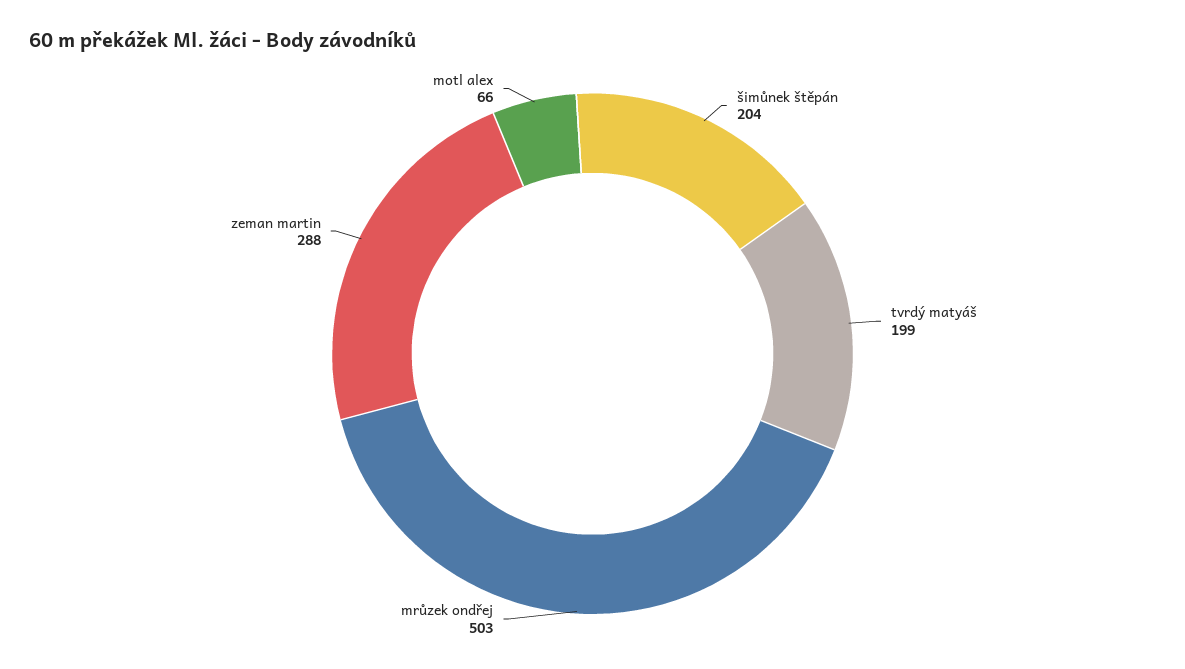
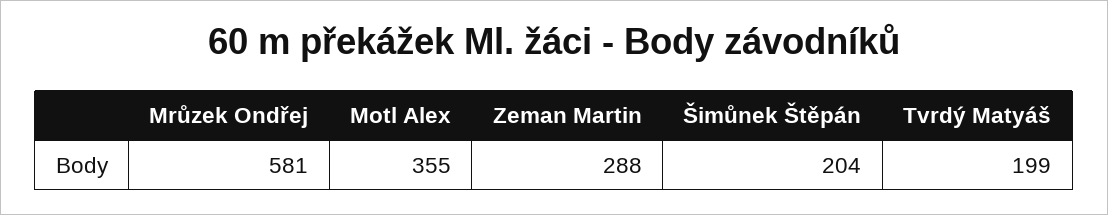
mrůzek ondřej: 503 -> 581
motl alex: 66 -> 355

